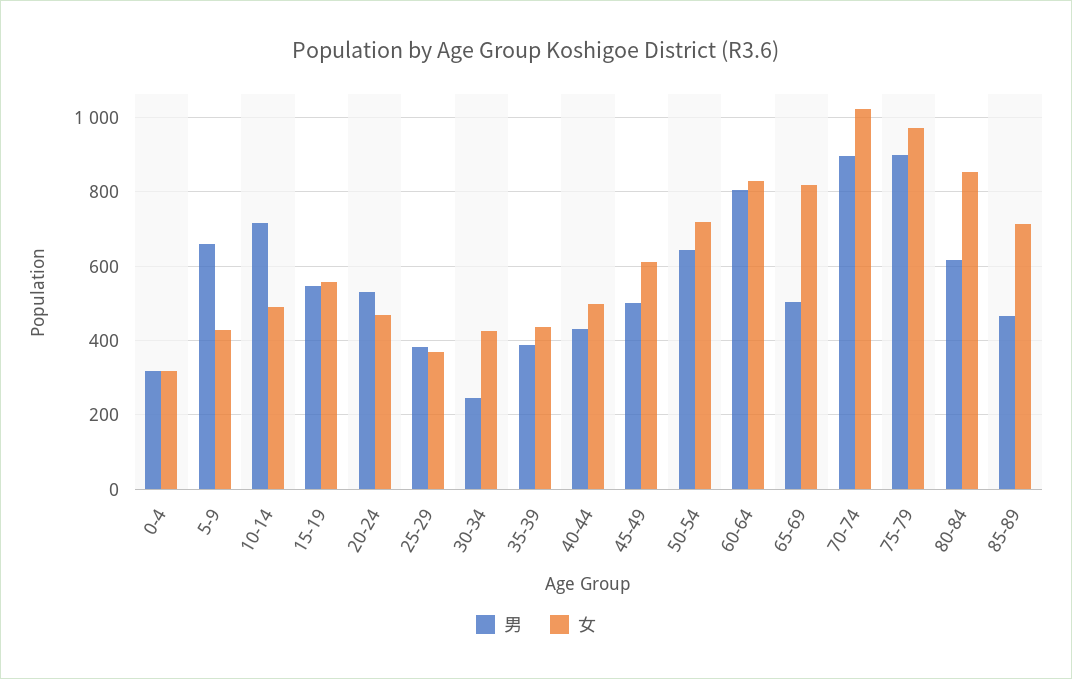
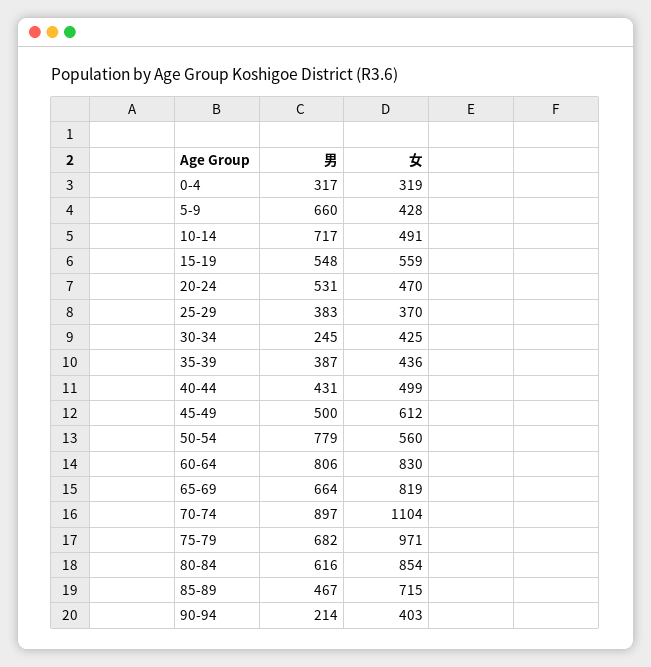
男, 50-54: 640 -> 779
女, 50-54: 720 -> 560
男, 65-69: 500 -> 664
女, 70-74: 1020 -> 1104
男, 75-79: 900 -> 682
男, 90-94: none -> 214
女, 90-94: none -> 403

